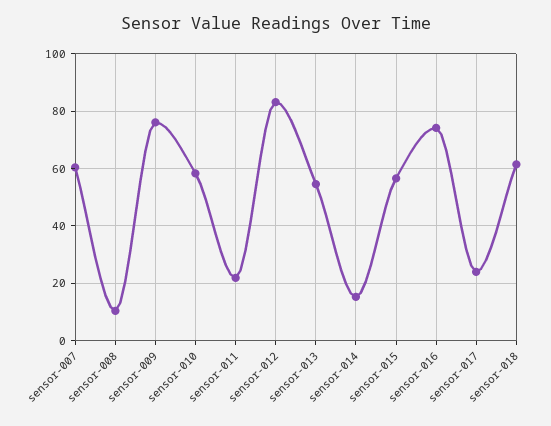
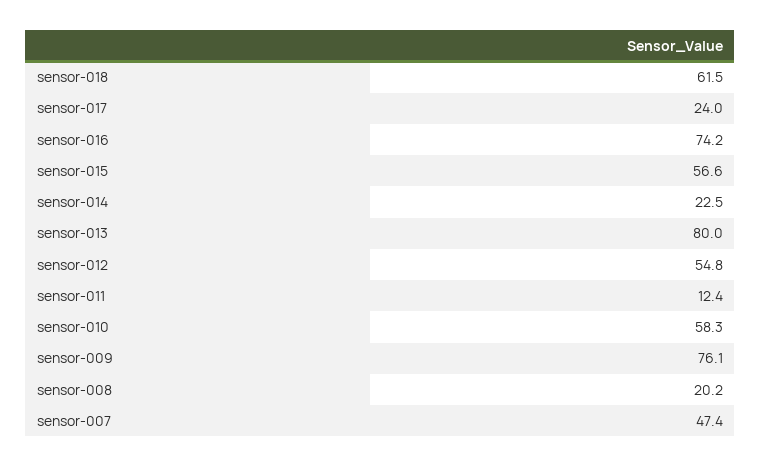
sensor-007: 60 -> 47.4
sensor-008: 10 -> 20.2
sensor-011: 22.5 -> 12.4
sensor-012: 82.5 -> 54.8
sensor-013: 55 -> 80
sensor-014: 15 -> 22.5

